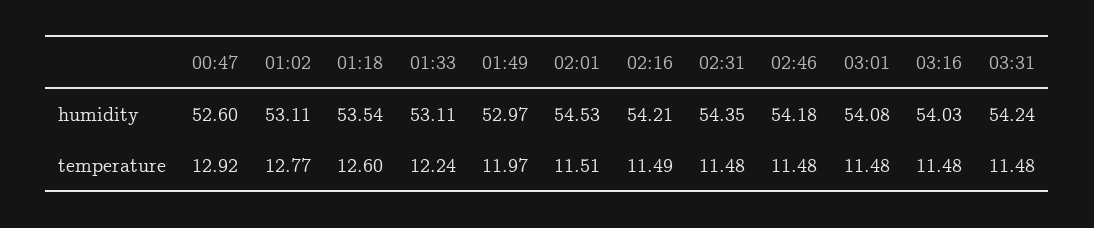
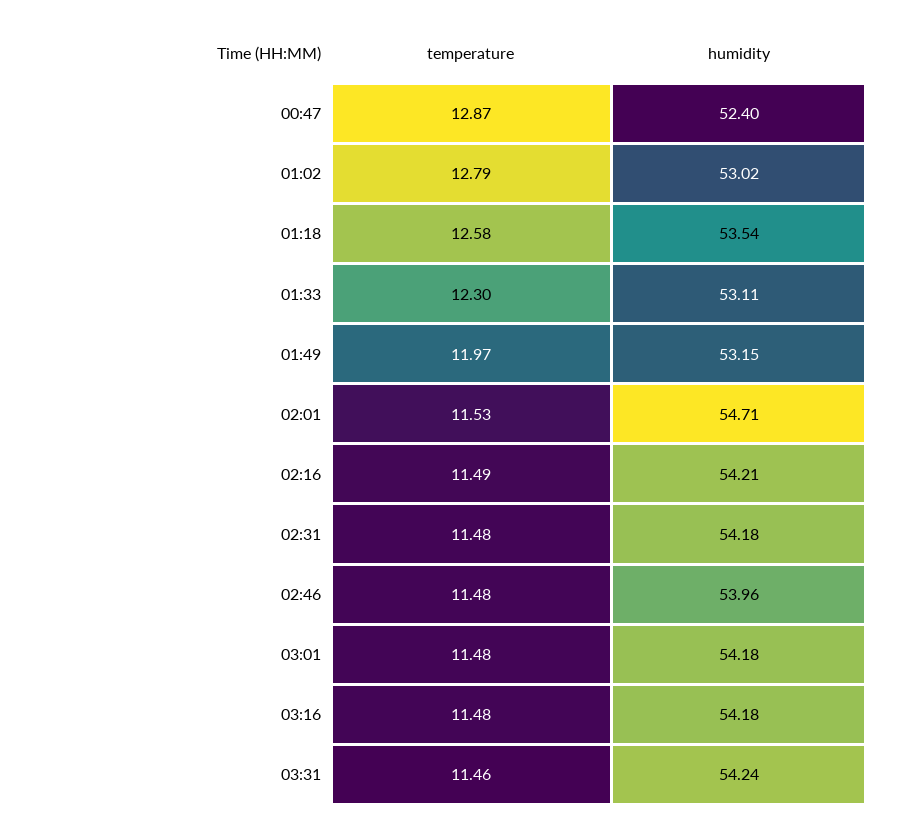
00:47, humidity: 52.6 -> 52.4
01:02, humidity: 53.11 -> 53.02
01:49, humidity: 52.97 -> 53.15
02:01, humidity: 54.53 -> 54.71
02:31, humidity: 54.35 -> 54.18
02:46, humidity: 54.18 -> 53.96
03:01, humidity: 54.08 -> 54.18
03:16, humidity: 54.03 -> 54.18
00:47, temperature: 12.92 -> 12.87
01:02, temperature: 12.77 -> 12.79
01:18, temperature: 12.6 -> 12.58
01:33, temperature: 12.24 -> 12.3
02:01, temperature: 11.51 -> 11.53
03:31, temperature: 11.48 -> 11.46

